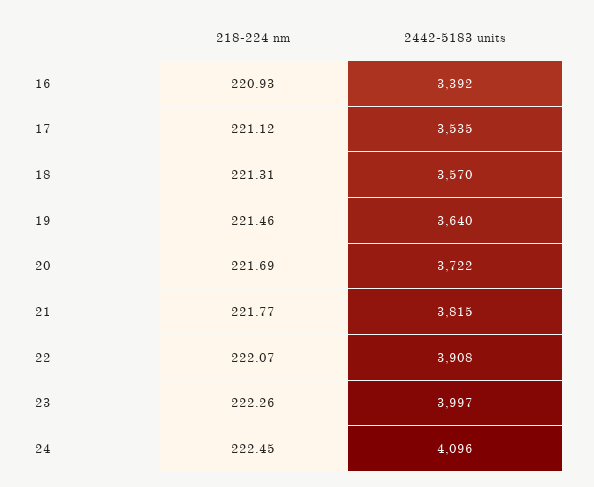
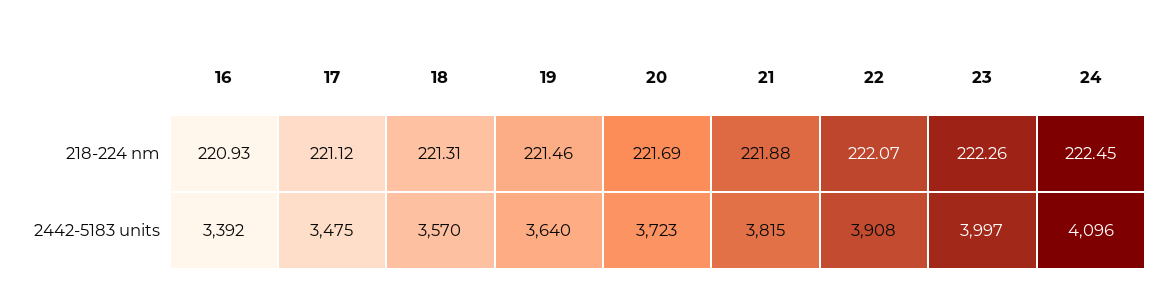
2442-5183 units, 17: 3535 -> 3475
2442-5183 units, 20: 3722 -> 3723
218-224 nm, 21: 221.77 -> 221.88

